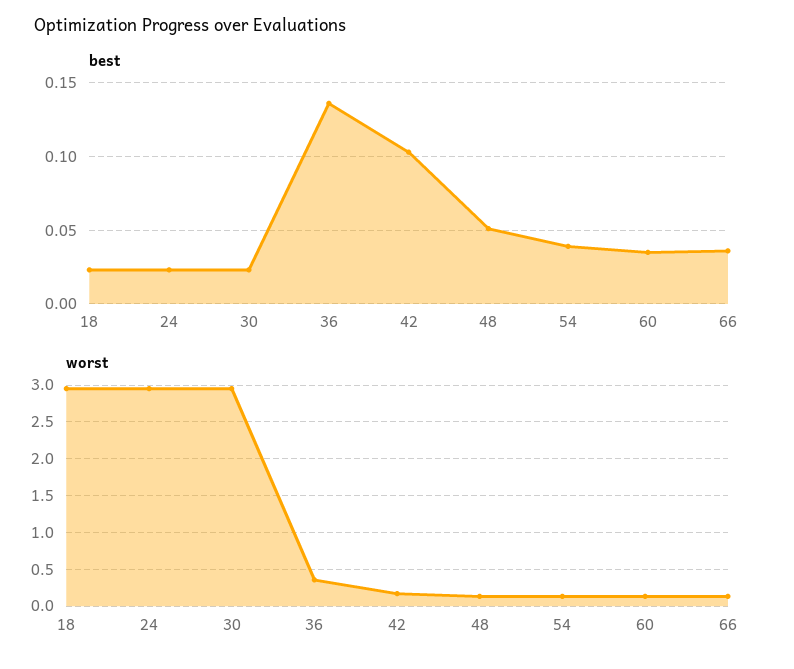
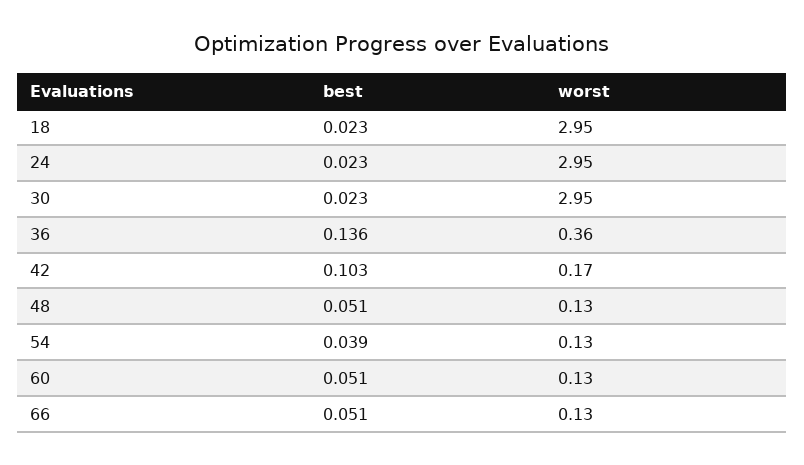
best, 60: 0.035 -> 0.051
best, 66: 0.035 -> 0.051

